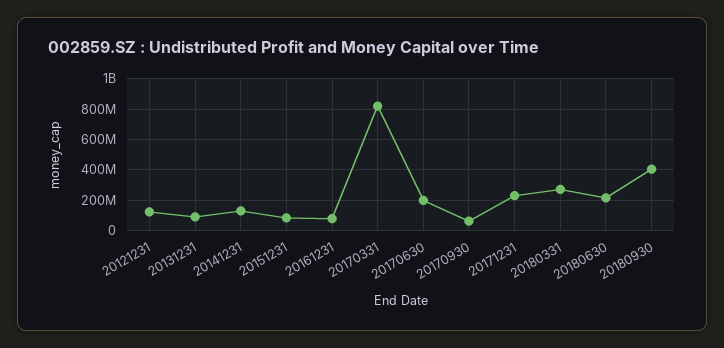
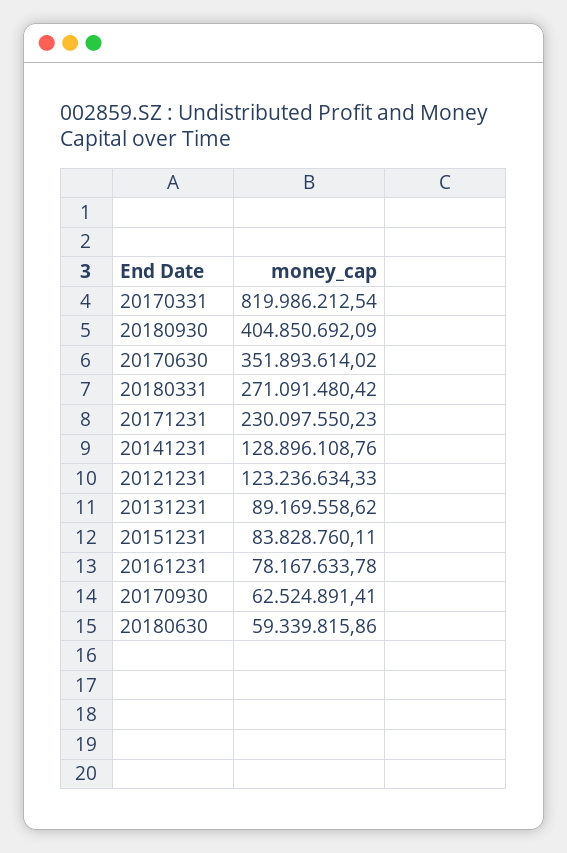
20170630: 200000000 -> 351893614.02
20180630: 200000000 -> 59339815.86

